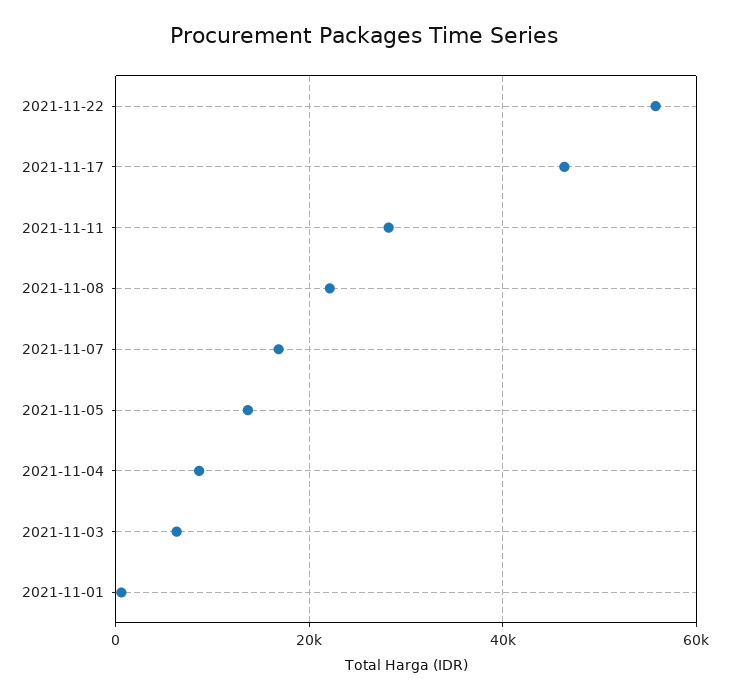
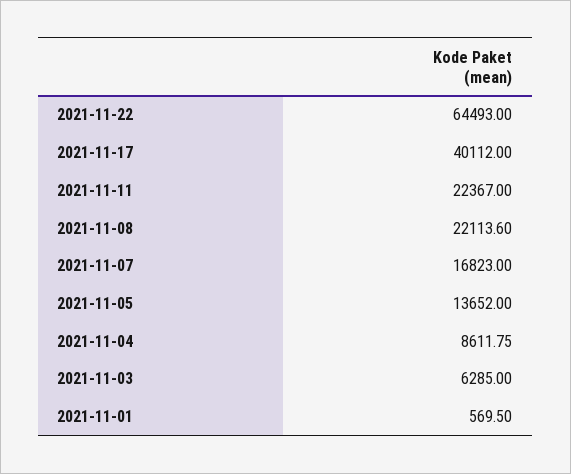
2021-11-22: 56000 -> 64493
2021-11-17: 46000 -> 40112
2021-11-11: 28000 -> 22367

